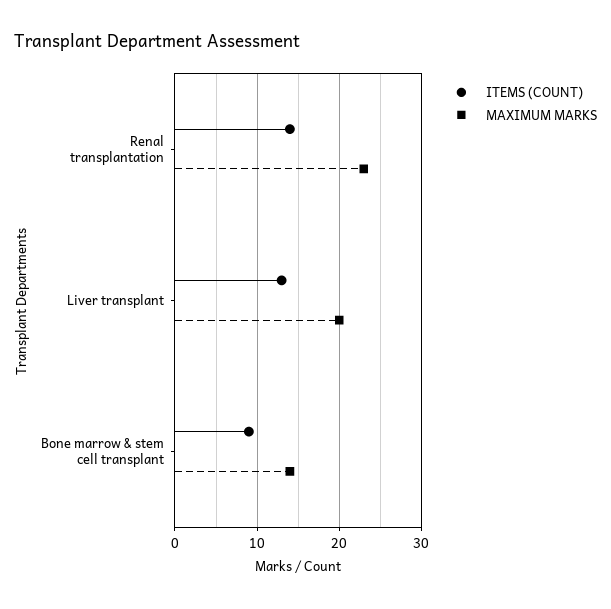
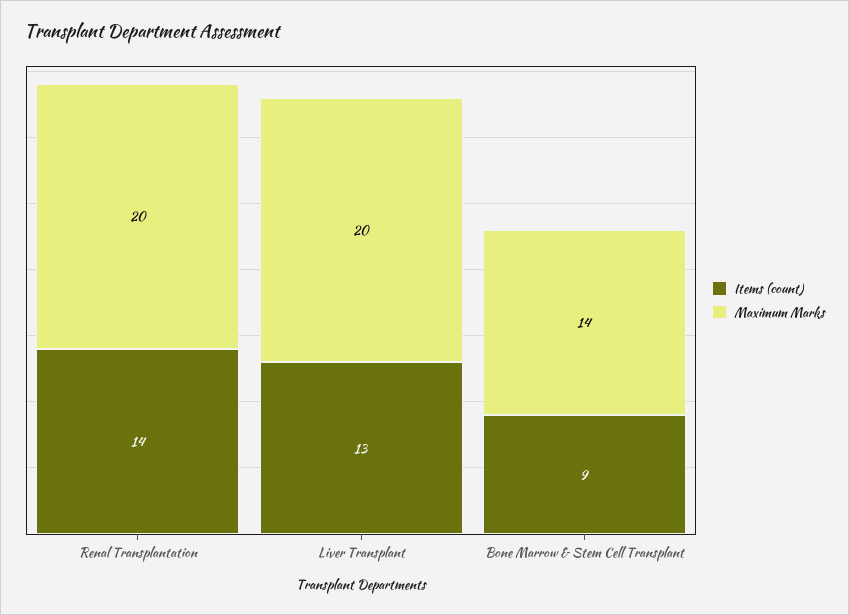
MAXIMUM MARKS, Renal transplantation: 23 -> 20

